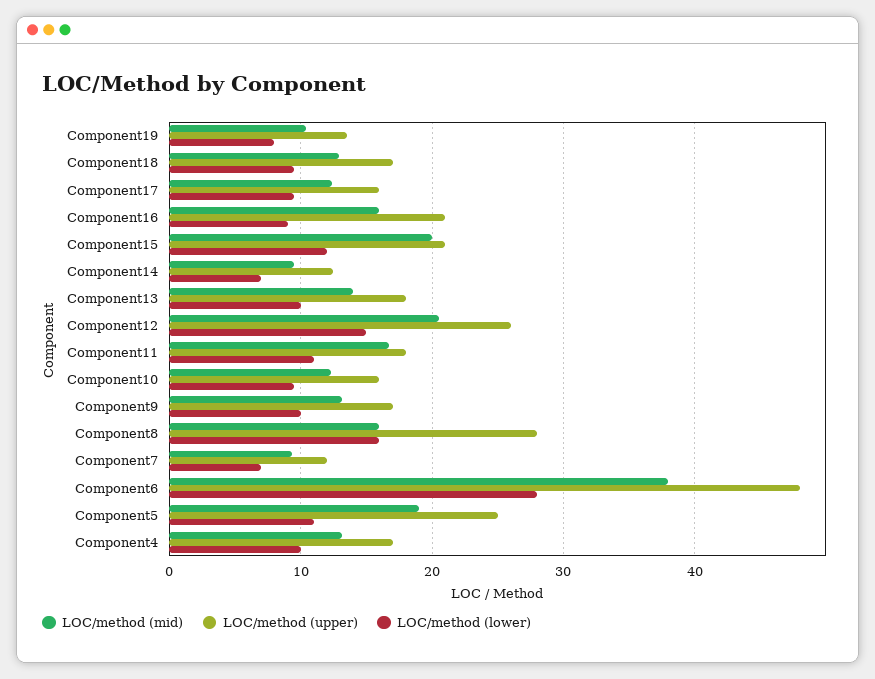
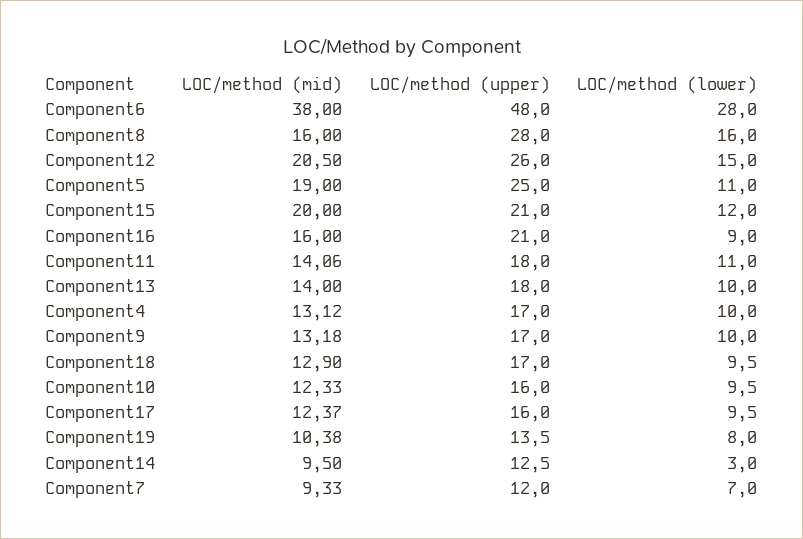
LOC/method (lower), Component14: 7 -> 3
LOC/method (mid), Component11: 17 -> 14.06

